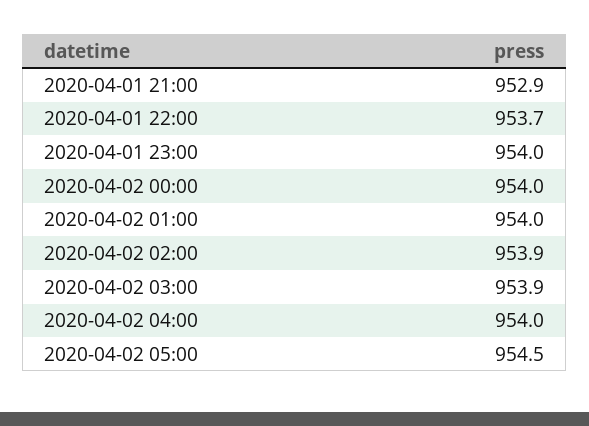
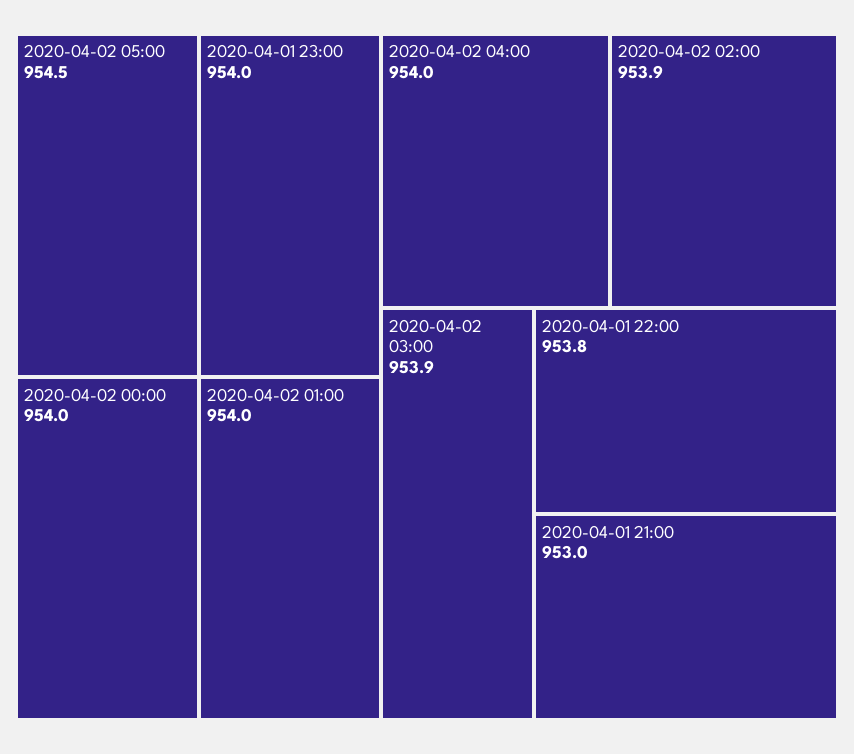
2020-04-01 21:00: 952.9 -> 953
2020-04-01 22:00: 953.7 -> 953.8

